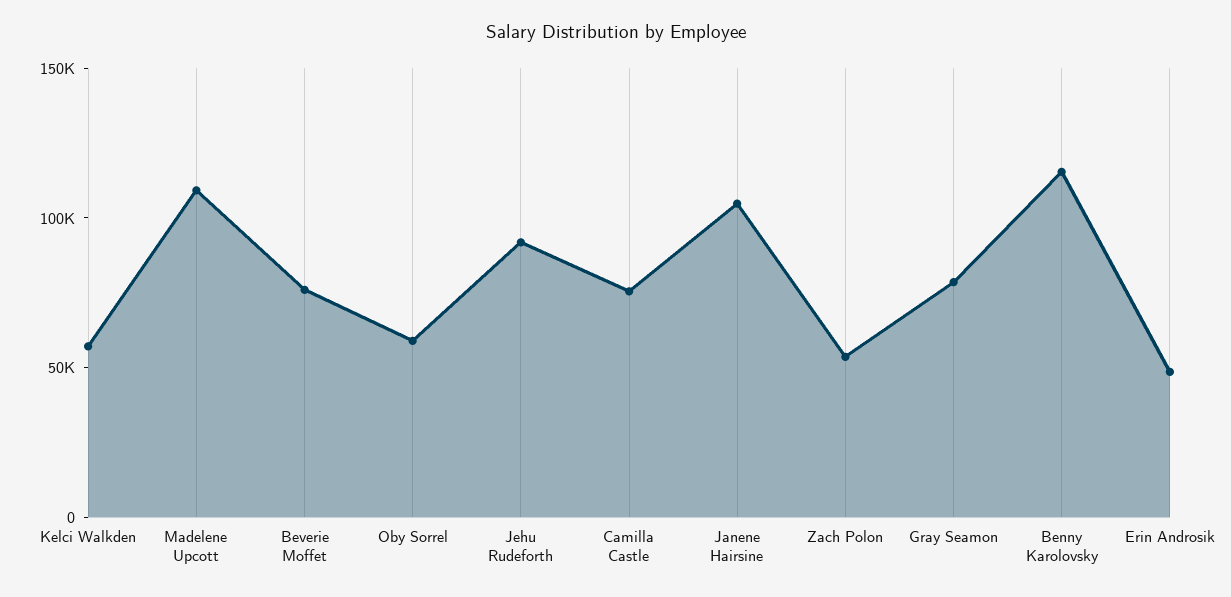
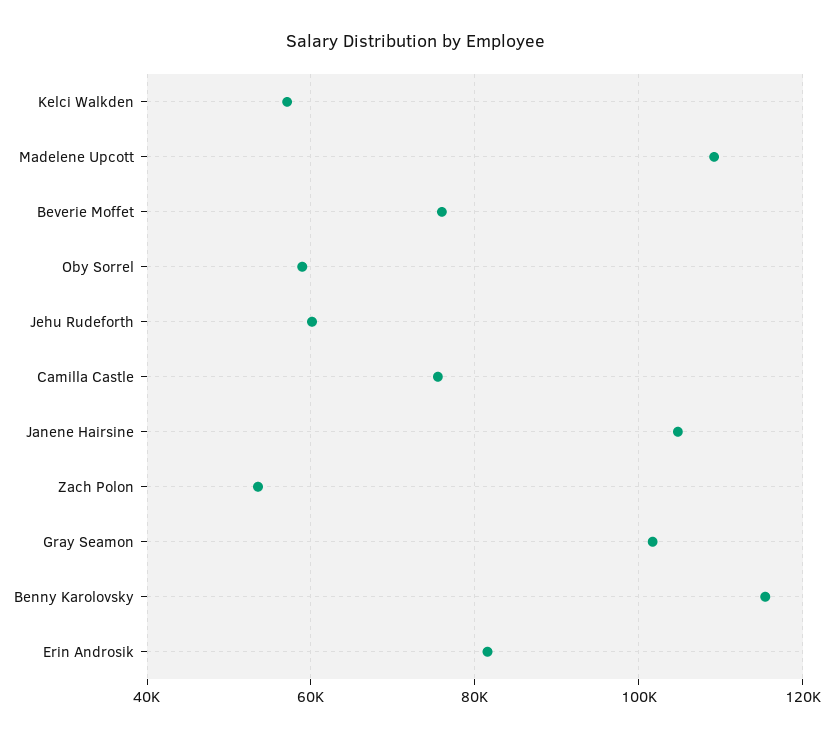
Jehu Rudeforth: 90000 -> 60000
Gray Seamon: 80000 -> 102000
Erin Androsik: 50000 -> 82000

